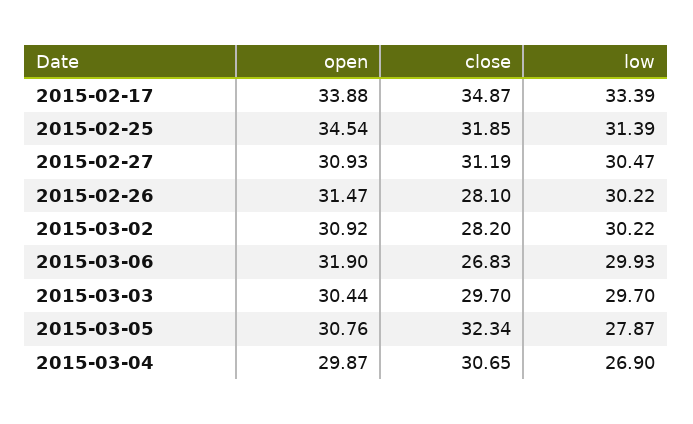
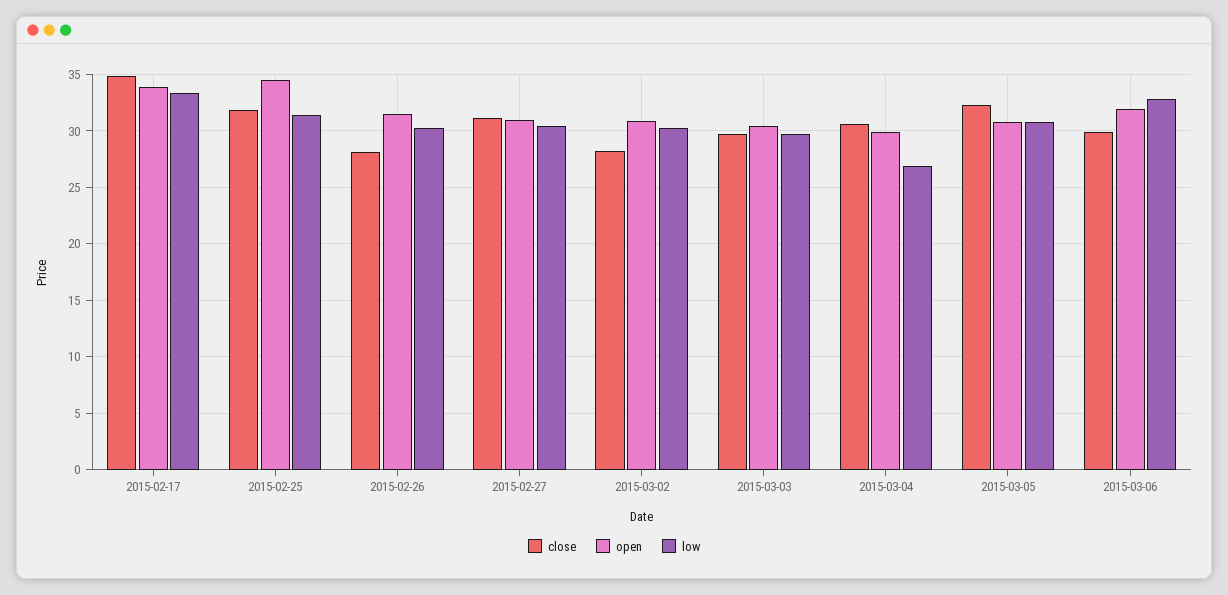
close, 2015-03-06: 26.83 -> 30
low, 2015-03-06: 29.93 -> 33
low, 2015-03-05: 27.87 -> 31

